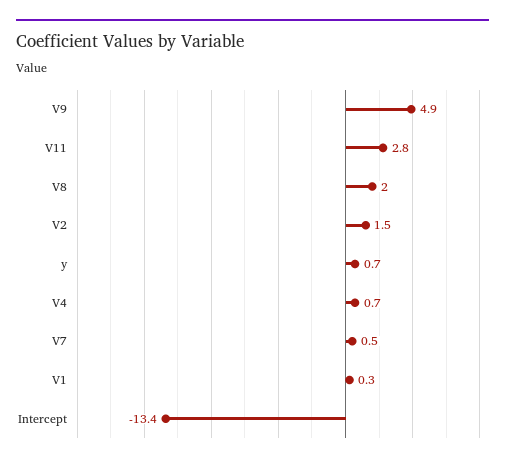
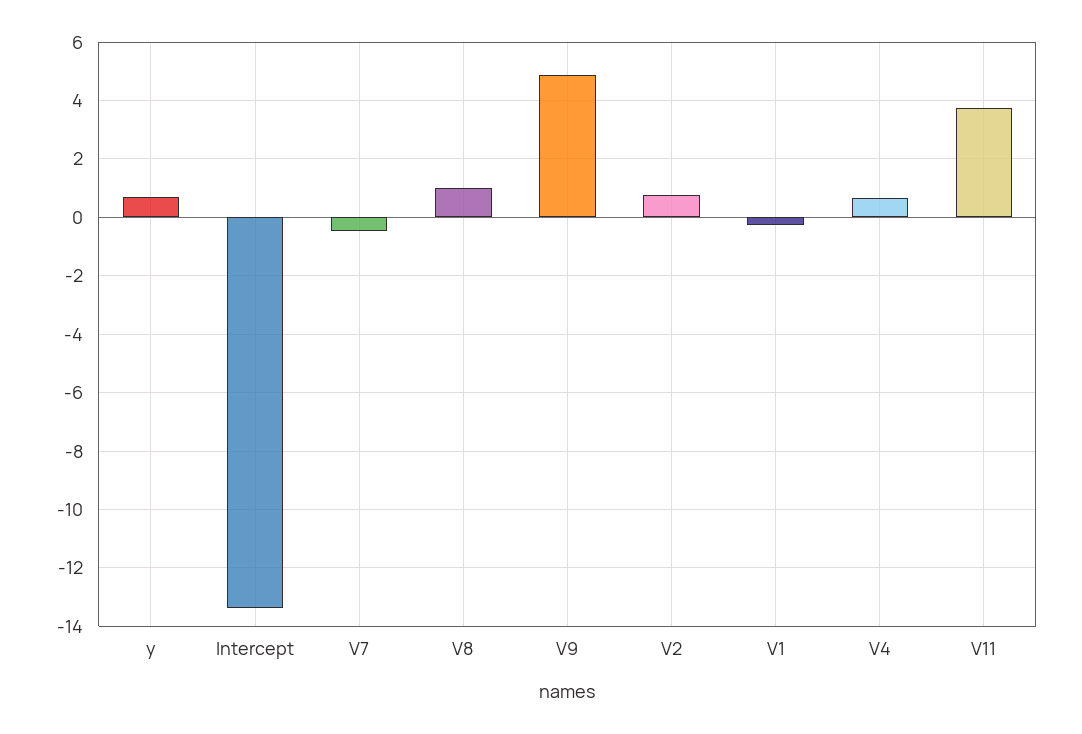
V11: 2.8 -> 3.75
V8: 2 -> 1
V2: 1.5 -> 0.75
V7: 0.5 -> -0.5
V1: 0.3 -> -0.25

